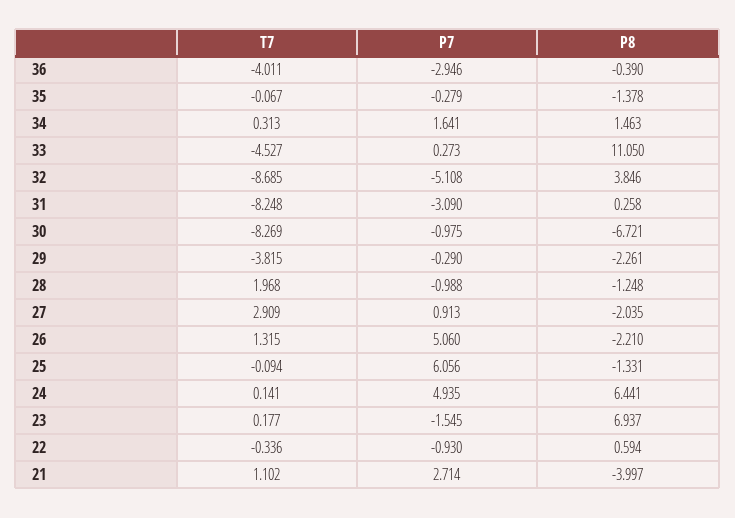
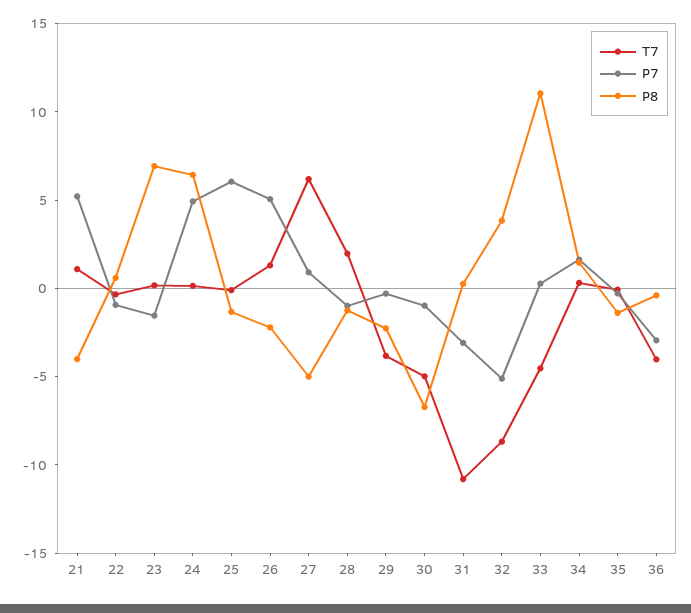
T7, 31: -8.248 -> -11
T7, 30: -8.269 -> -5
T7, 27: 2.909 -> 6
P8, 27: -2.035 -> -5
P7, 21: 2.714 -> 5

